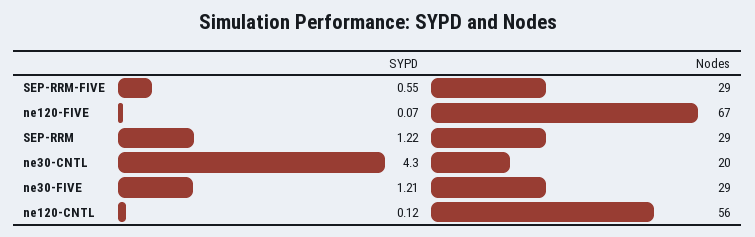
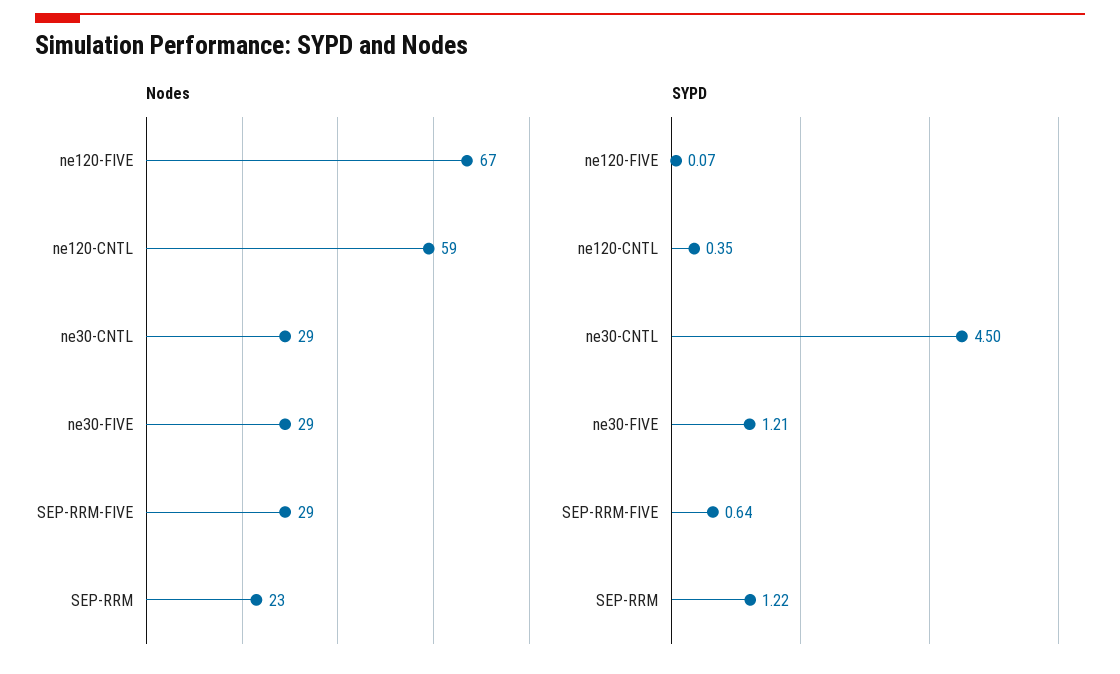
SYPD, SEP-RRM-FIVE: 0.55 -> 0.64
Nodes, SEP-RRM: 29 -> 23
SYPD, ne30-CNTL: 4.3 -> 4.5
Nodes, ne30-CNTL: 20 -> 29
SYPD, ne120-CNTL: 0.12 -> 0.35
Nodes, ne120-CNTL: 56 -> 59

